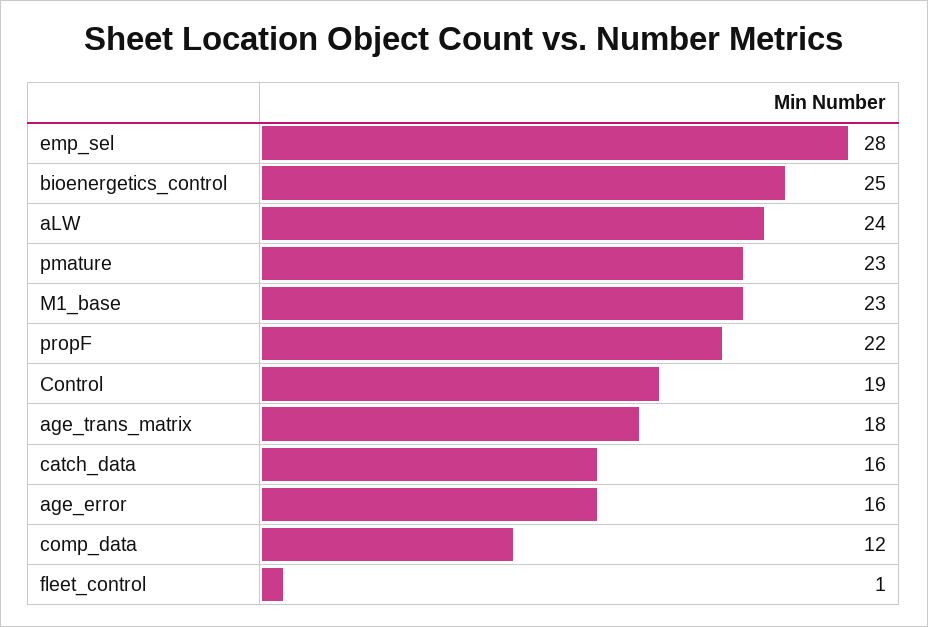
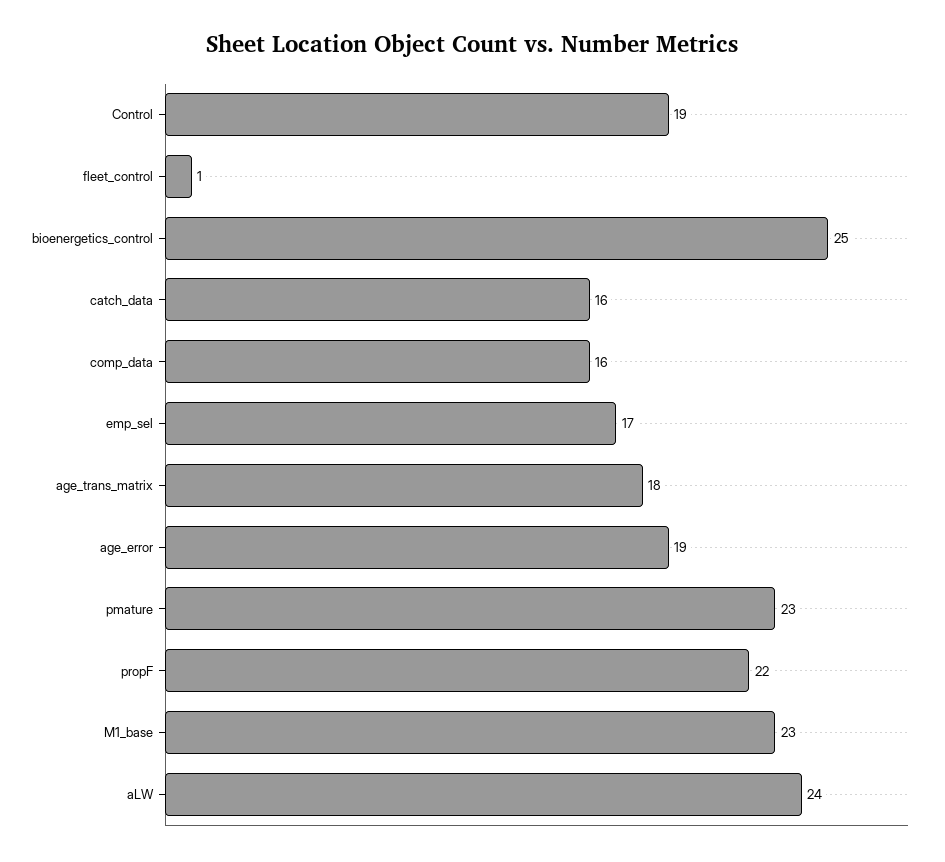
emp_sel: 28 -> 17
age_error: 16 -> 19
comp_data: 12 -> 16

